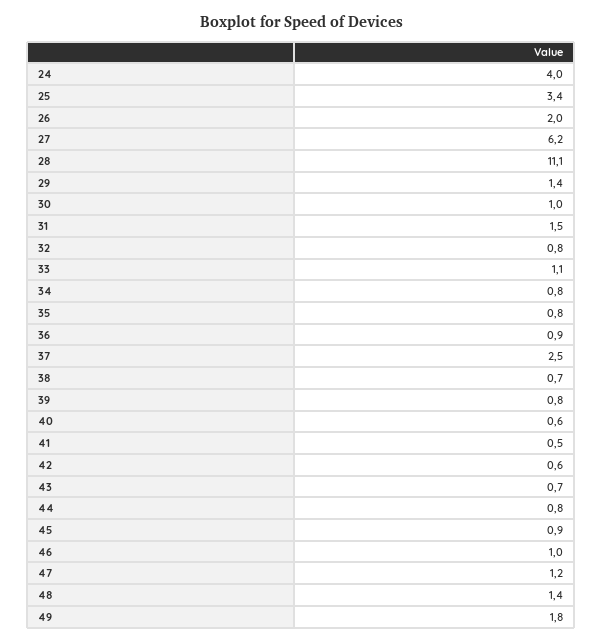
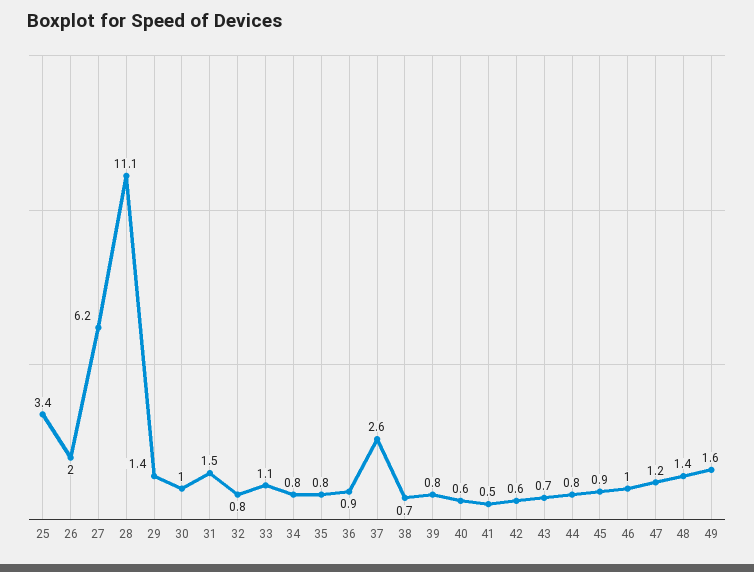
24: 4 -> none
37: 2.5 -> 2.6
49: 1.8 -> 1.6

